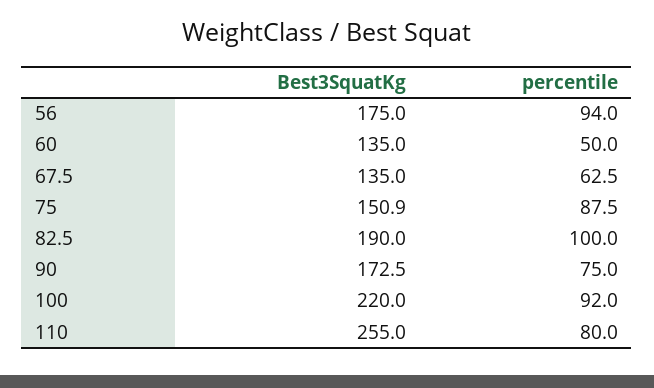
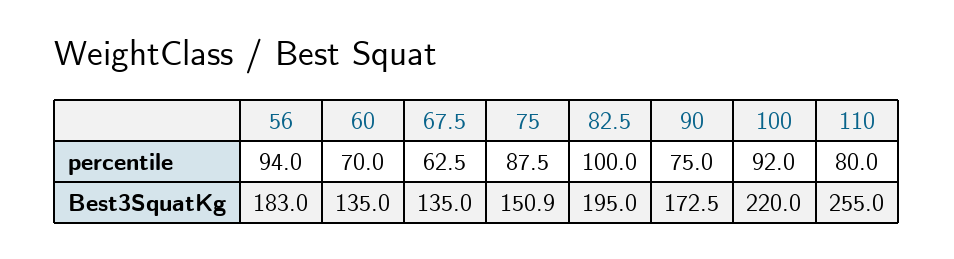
Best3SquatKg, 56: 175 -> 183
percentile, 60: 50 -> 70
Best3SquatKg, 82.5: 190 -> 195

